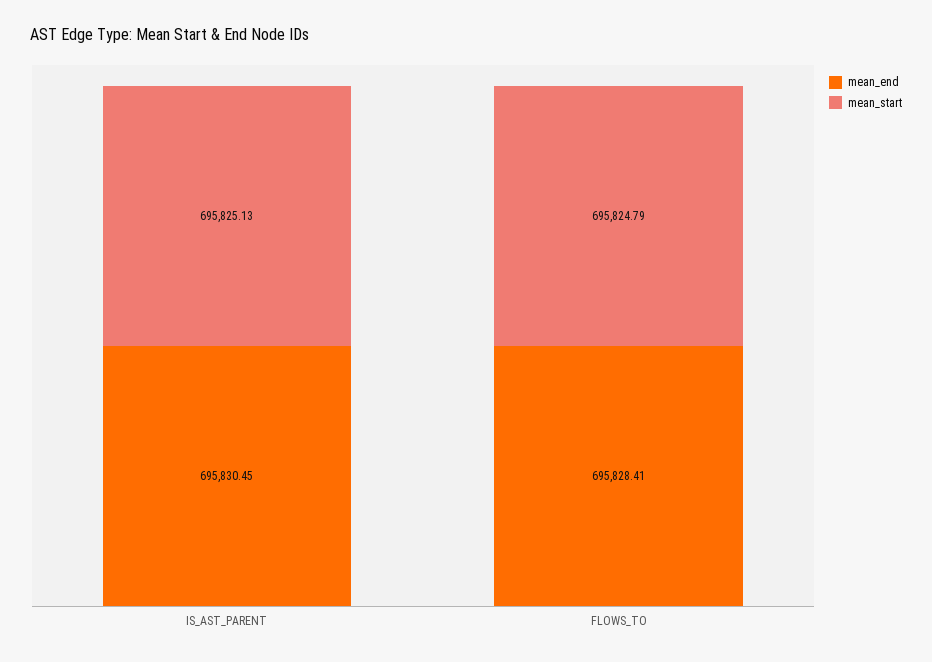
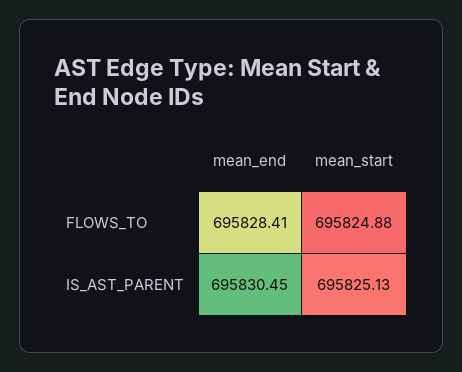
mean_start, FLOWS_TO: 695824.79 -> 695824.88

